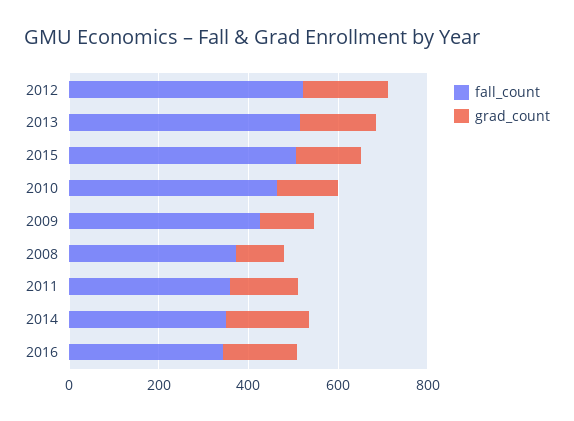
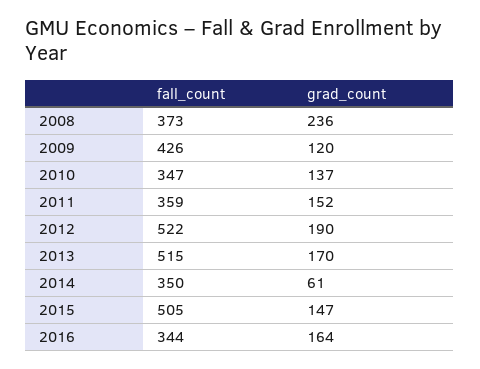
fall_count, 2010: 450 -> 347
grad_count, 2008: 100 -> 236
grad_count, 2014: 200 -> 61

